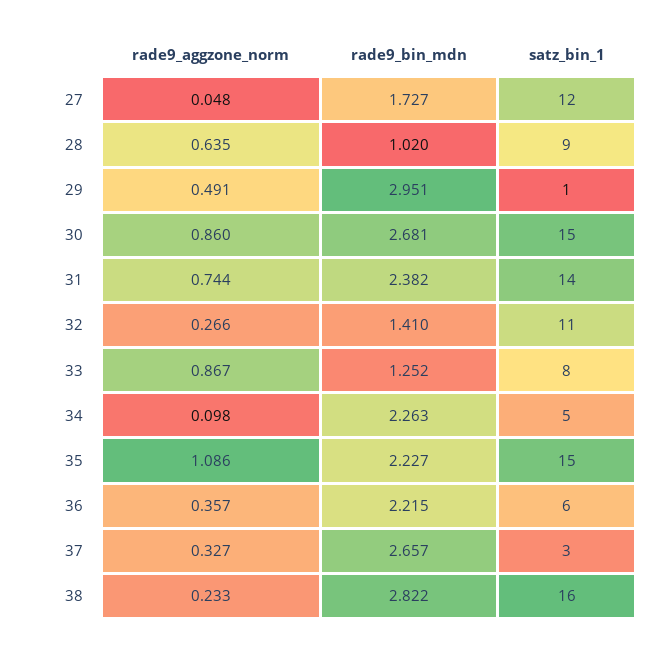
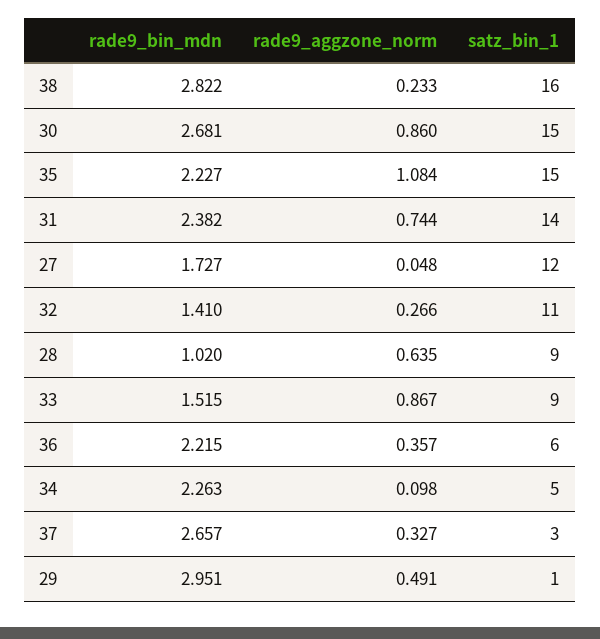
rade9_bin_mdn, 33: 1.252 -> 1.515
satz_bin_1, 33: 8 -> 9
rade9_aggzone_norm, 35: 1.086 -> 1.084

